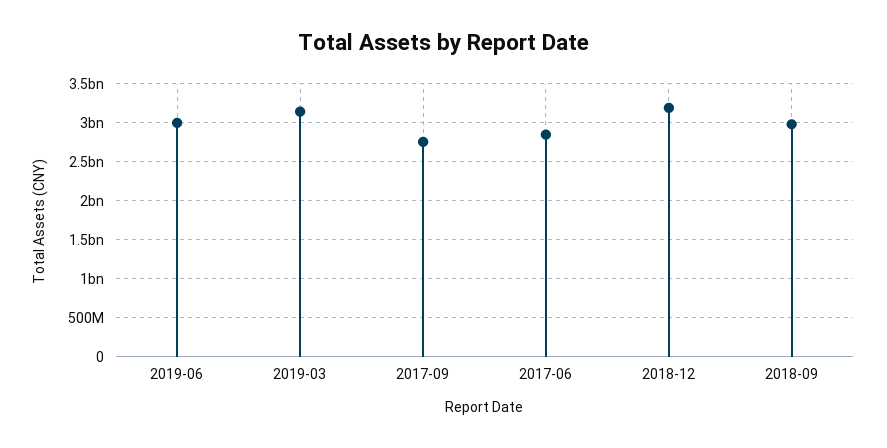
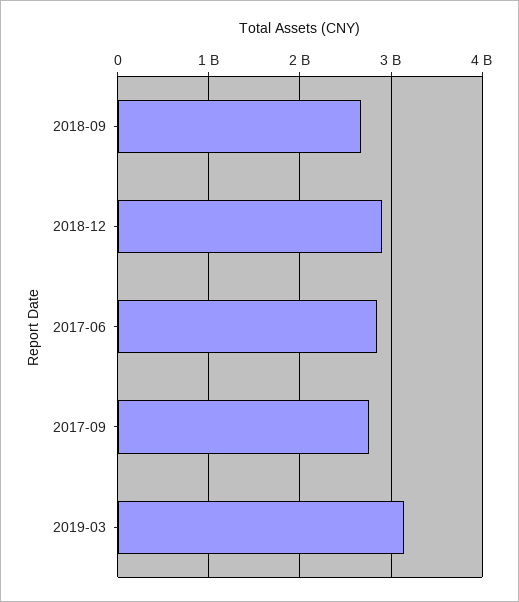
2019-06: 3000000000 -> none
2018-12: 3200000000 -> 2900000000
2018-09: 3000000000 -> 2700000000

